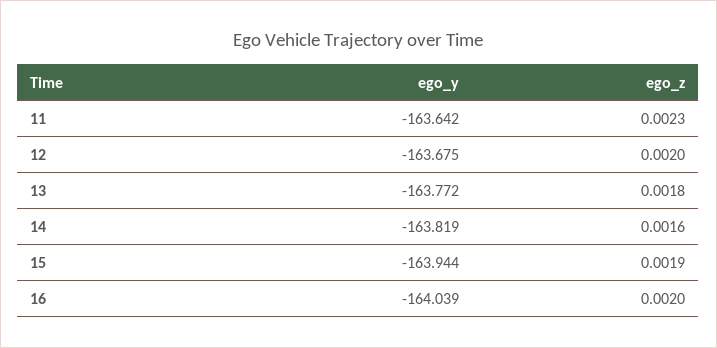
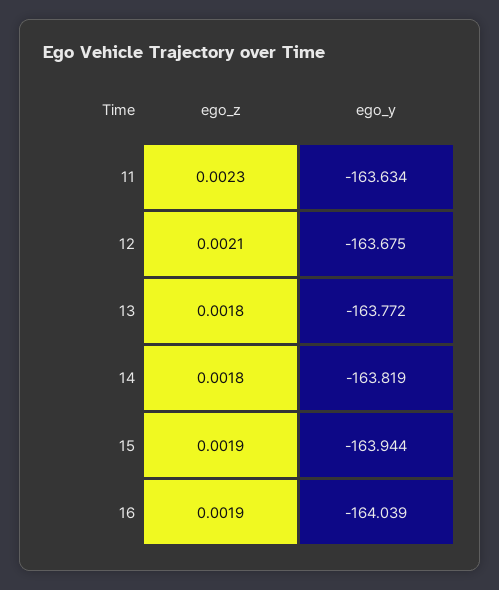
ego_y, 11: -163.642 -> -163.634
ego_z, 12: 0.002 -> 0.0021
ego_z, 14: 0.0016 -> 0.0018
ego_z, 16: 0.002 -> 0.0019

